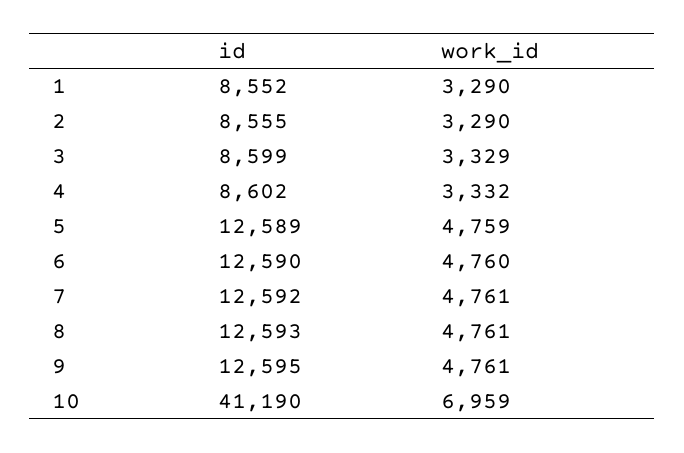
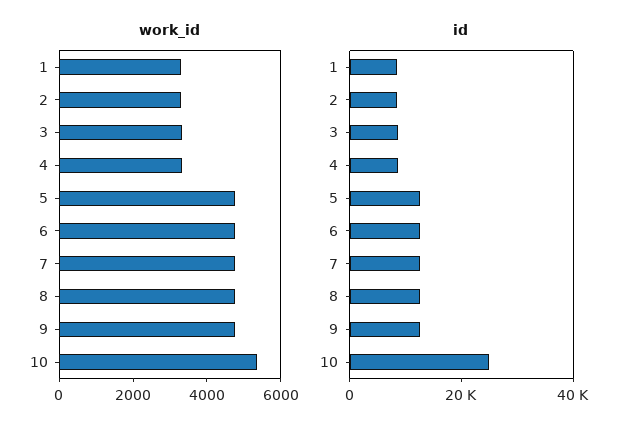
id, 10: 41190 -> 25000
work_id, 10: 6959 -> 5500

